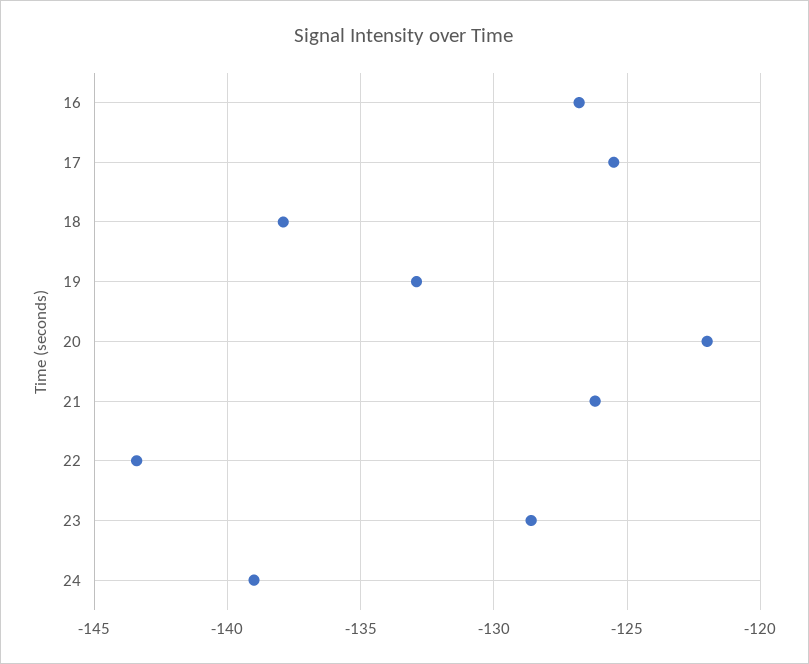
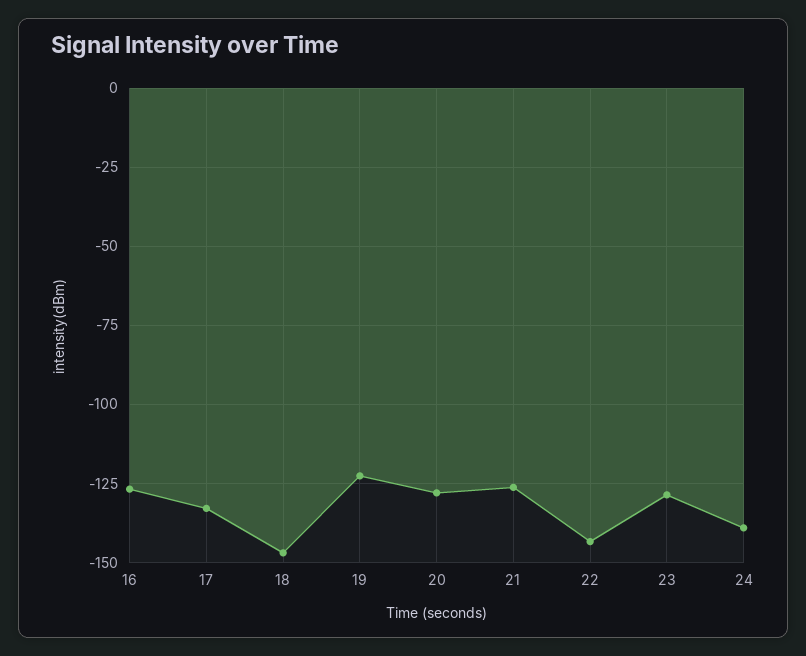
17: -125.5 -> -132.5
18: -138 -> -147.5
19: -133 -> -122.5
20: -122 -> -127.5

